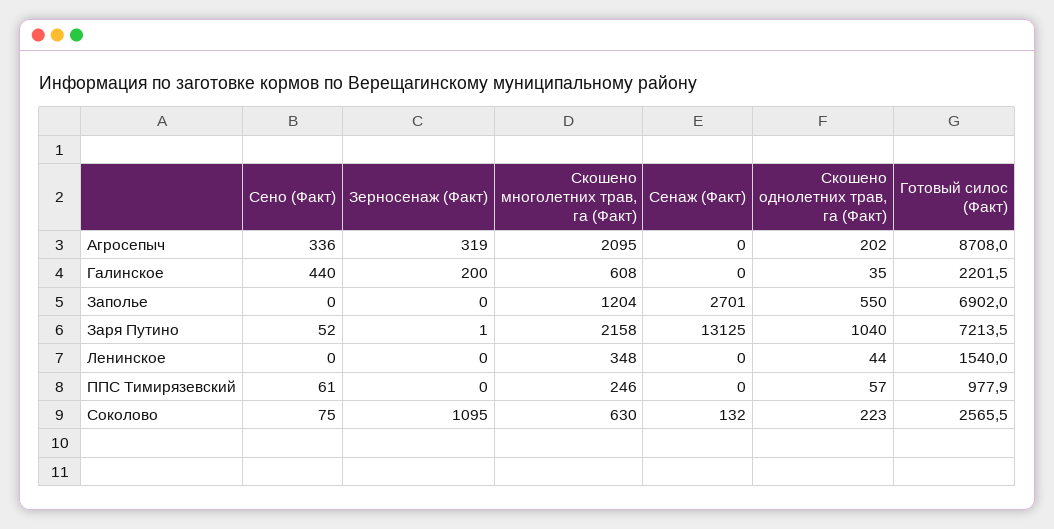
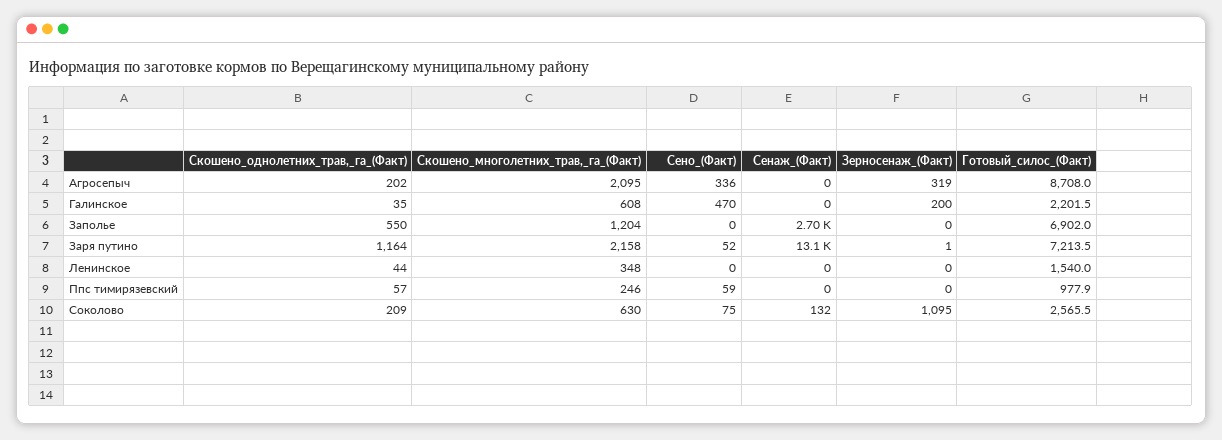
Сено (Факт), Галинское: 440 -> 470
Скошено однолетних трав, га (Факт), Заря Путино: 1040 -> 1164
Сено (Факт), ППС Тимирязевский: 61 -> 59
Скошено однолетних трав, га (Факт), Соколово: 223 -> 209

